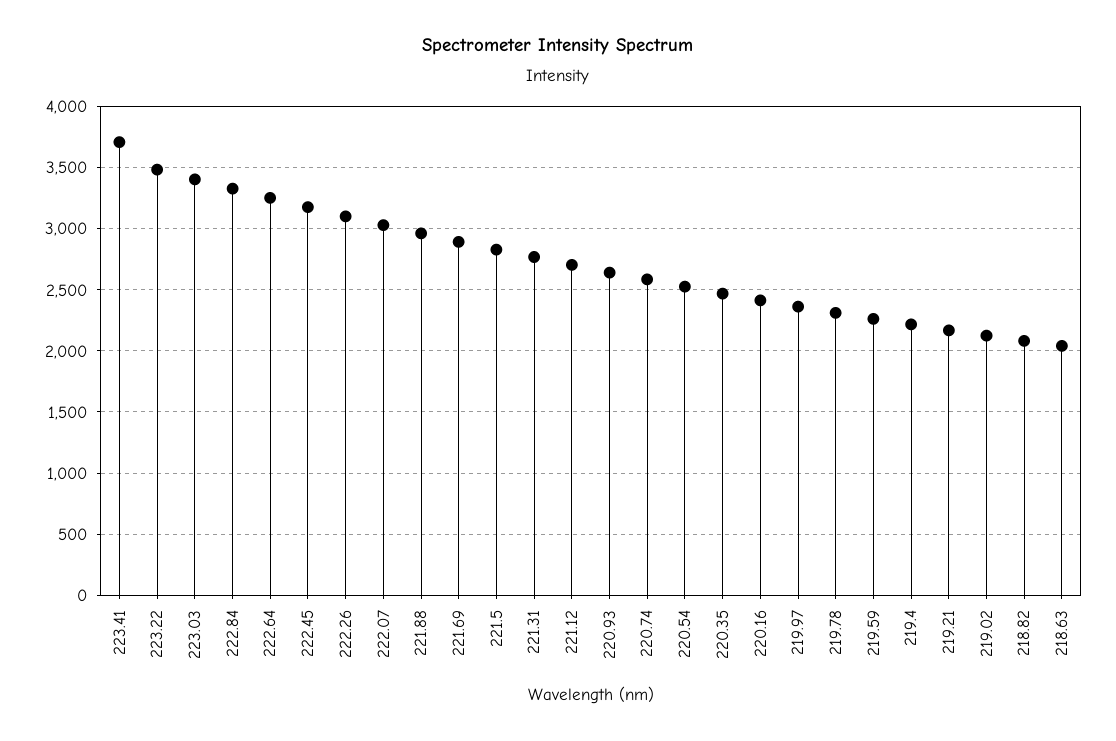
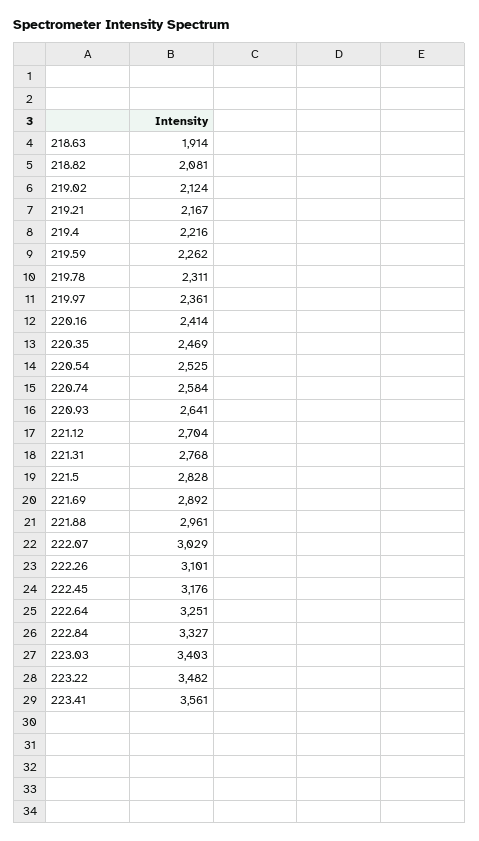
223.41: 3700 -> 3561
218.63: 2050 -> 1914

